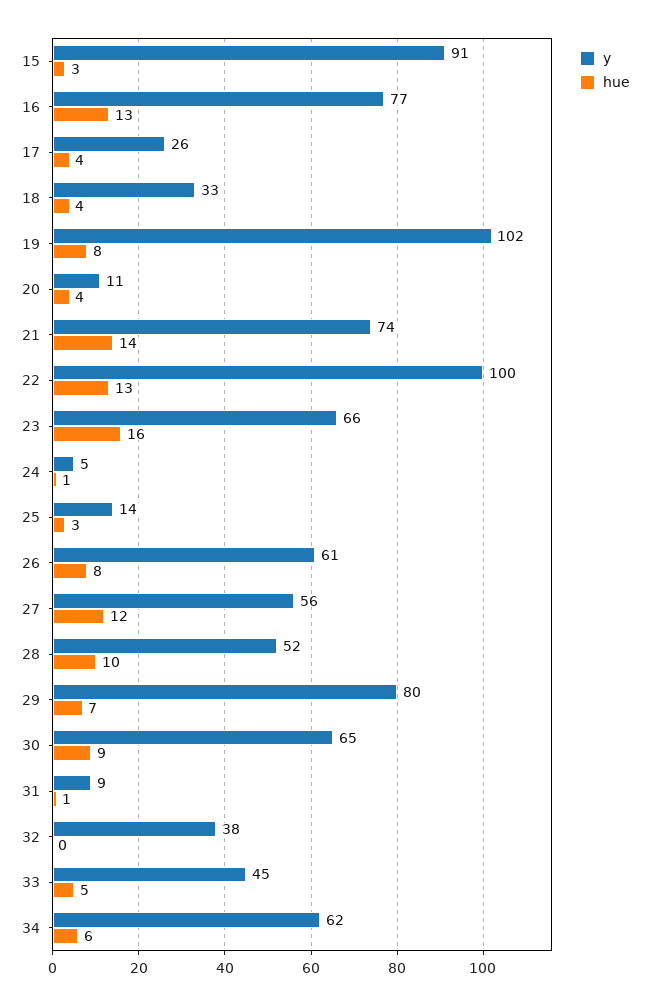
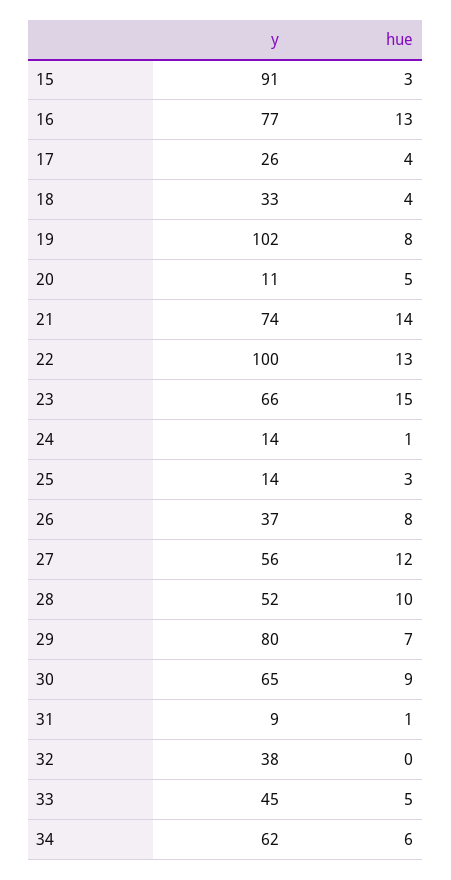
hue, 20: 4 -> 5
hue, 23: 16 -> 15
y, 24: 5 -> 14
y, 26: 61 -> 37

